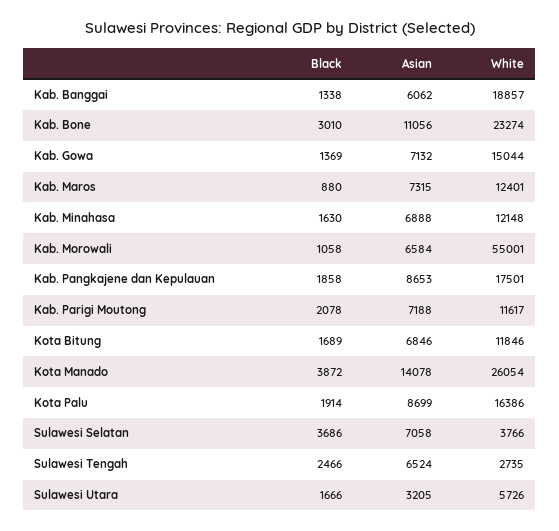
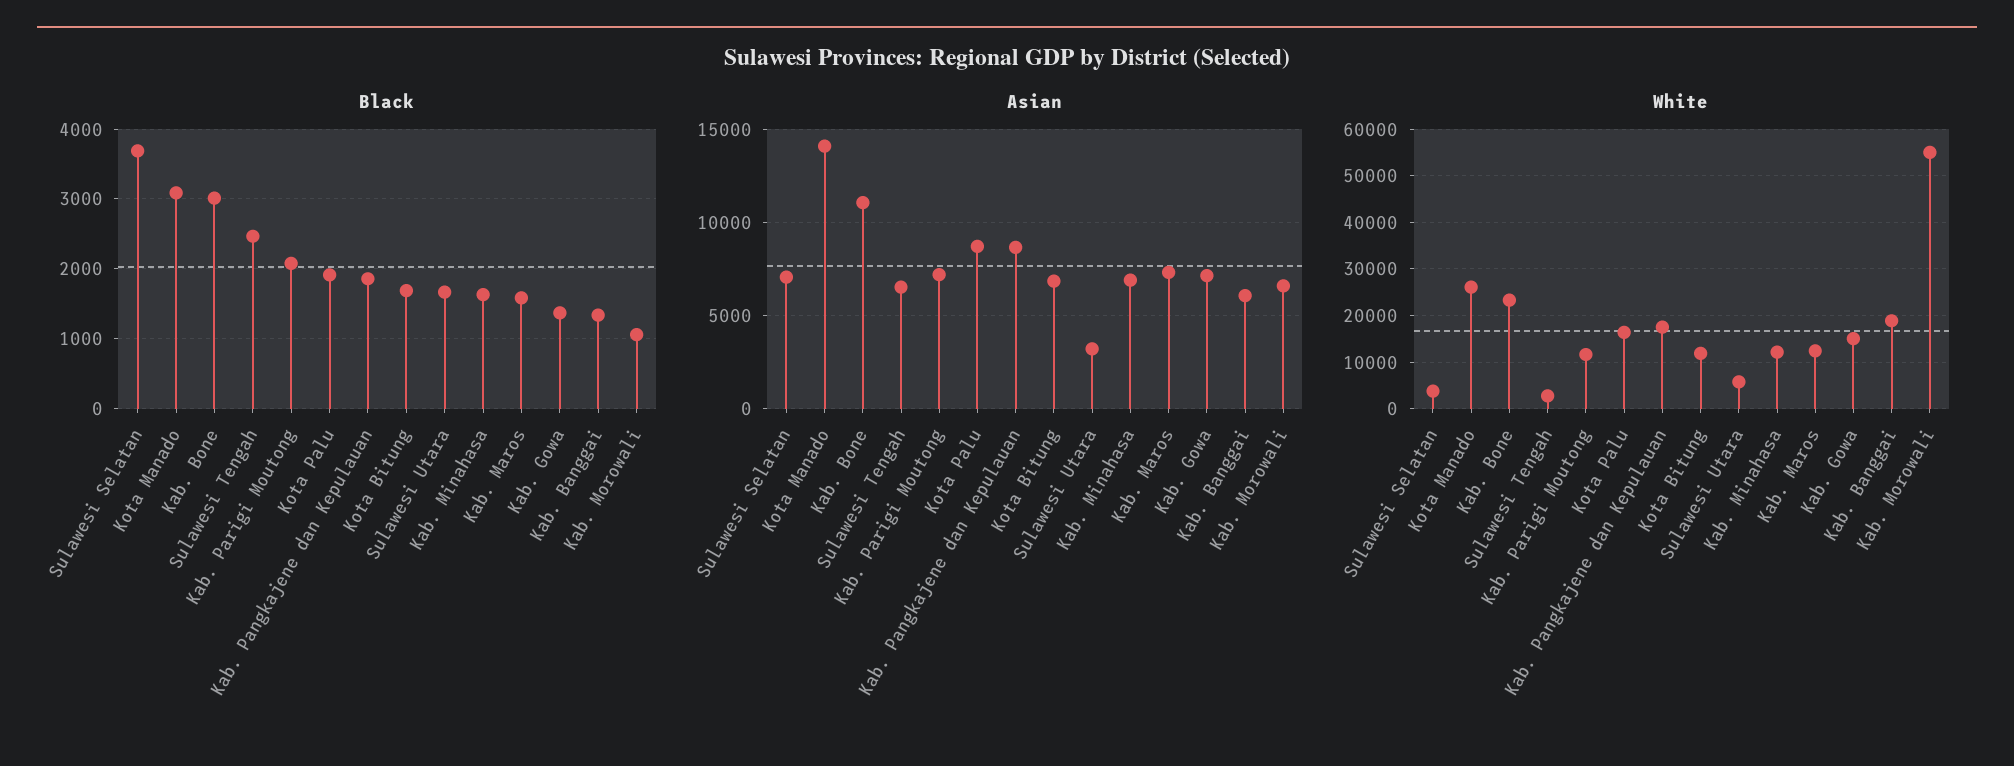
Black, Kab. Maros: 880 -> 1600
Black, Kota Manado: 3872 -> 3100

